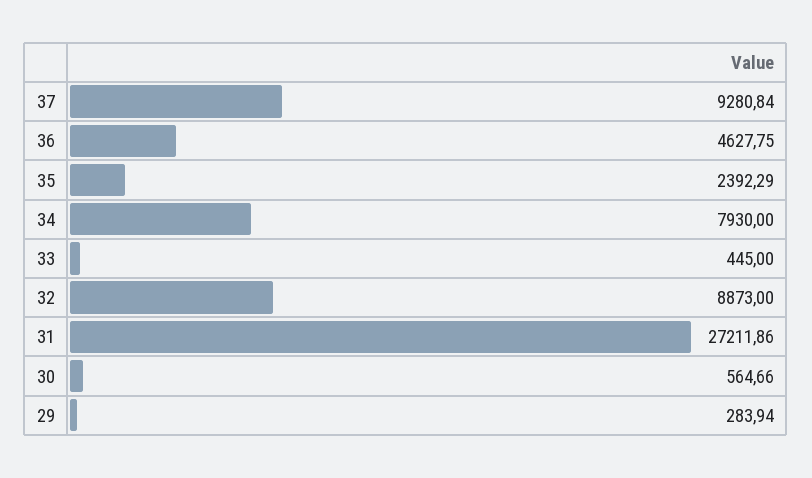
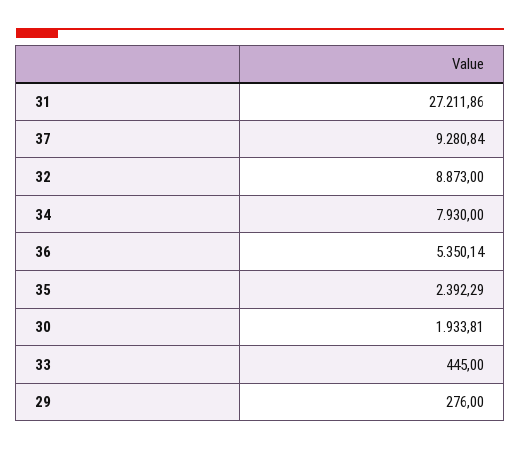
36: 4627.75 -> 5350.14
30: 564.66 -> 1933.81
29: 283.94 -> 276

